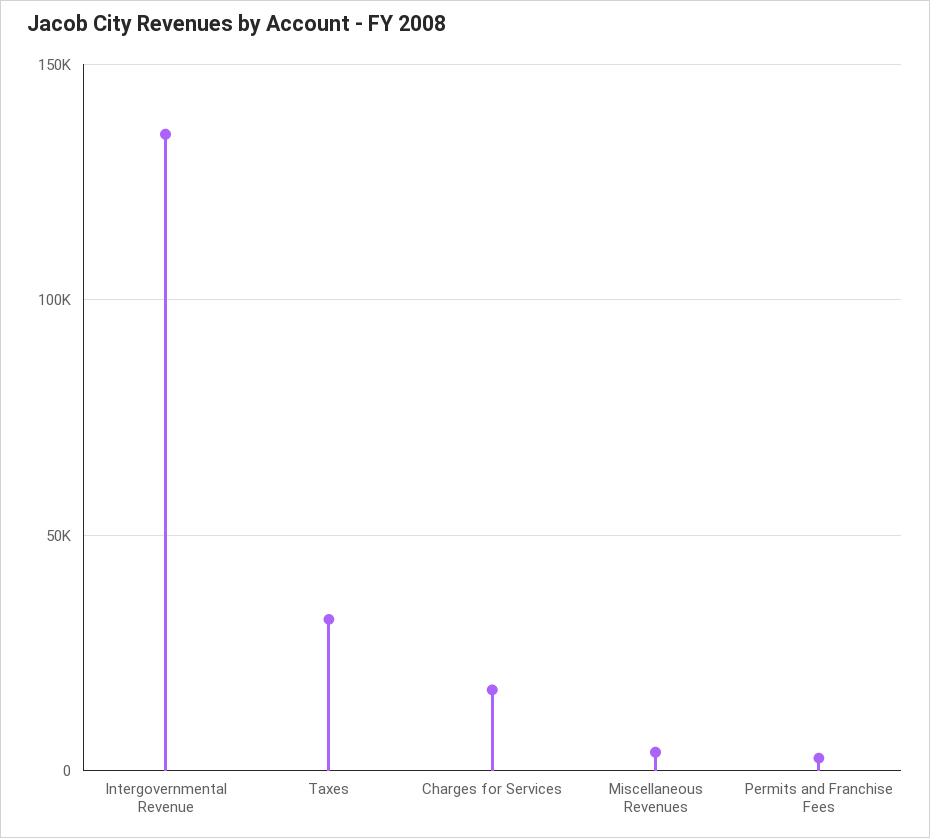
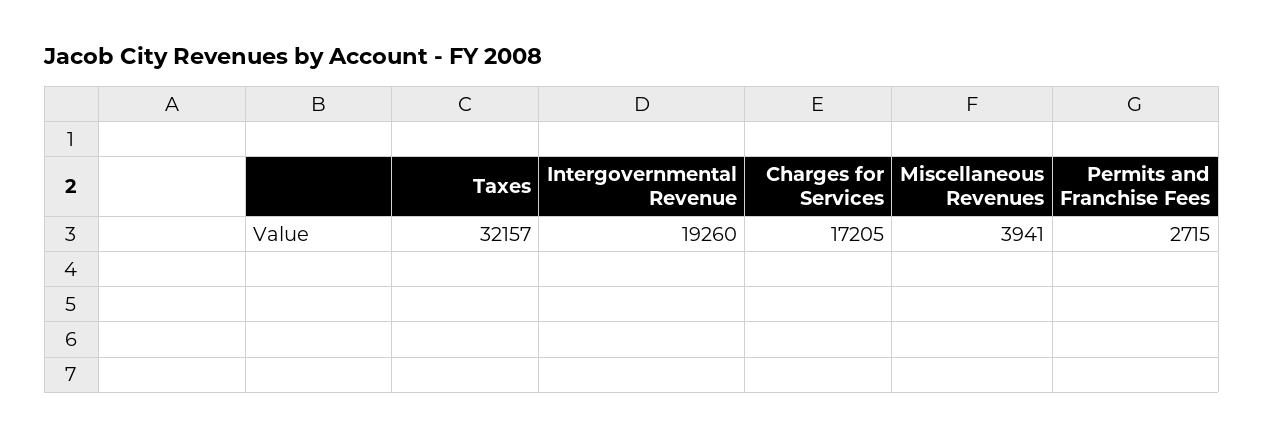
Intergovernmental Revenue: 135000 -> 19260

